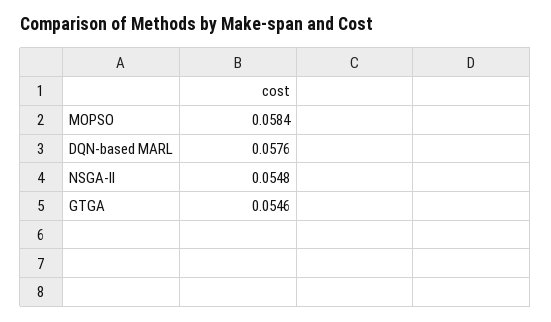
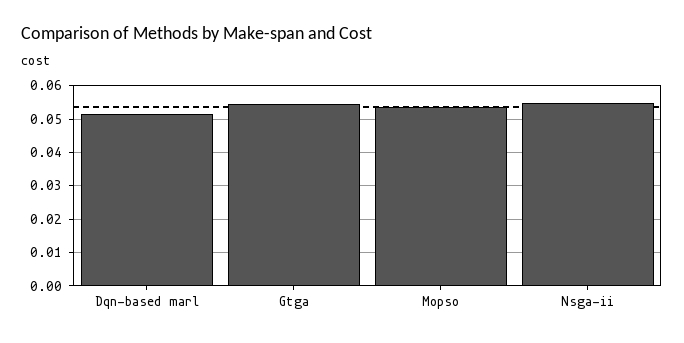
MOPSO: 0.0584 -> 0.054
DQN-based MARL: 0.0576 -> 0.052

